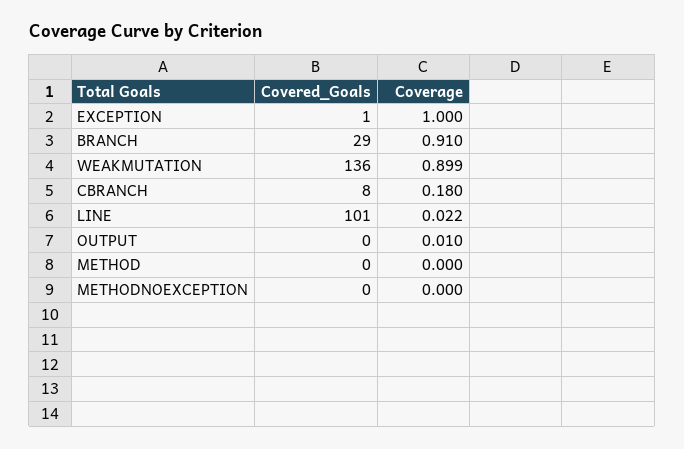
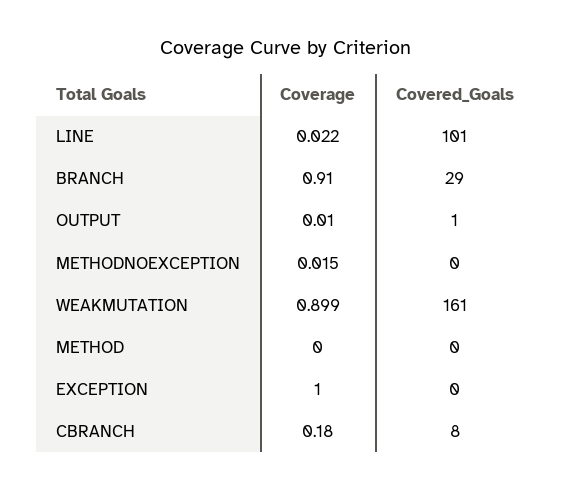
Covered_Goals, EXCEPTION: 1 -> 0
Covered_Goals, WEAKMUTATION: 136 -> 161
Covered_Goals, OUTPUT: 0 -> 1
Coverage, METHODNOEXCEPTION: 0 -> 0.015

